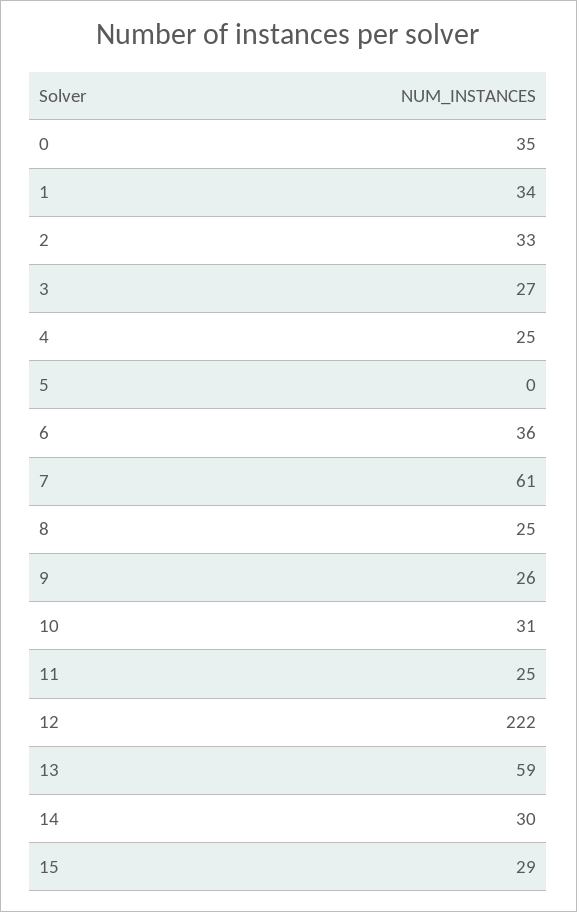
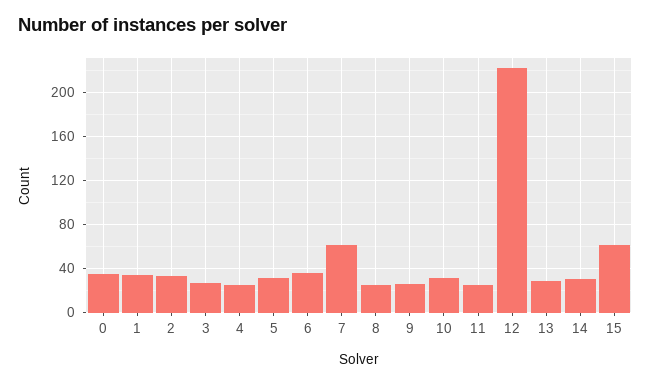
5: 0 -> 30
13: 59 -> 30
15: 29 -> 60

